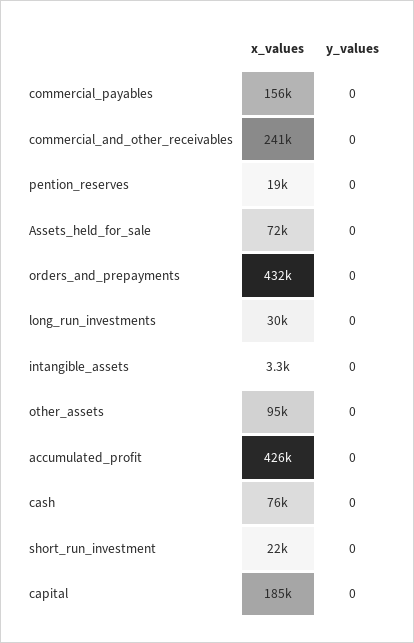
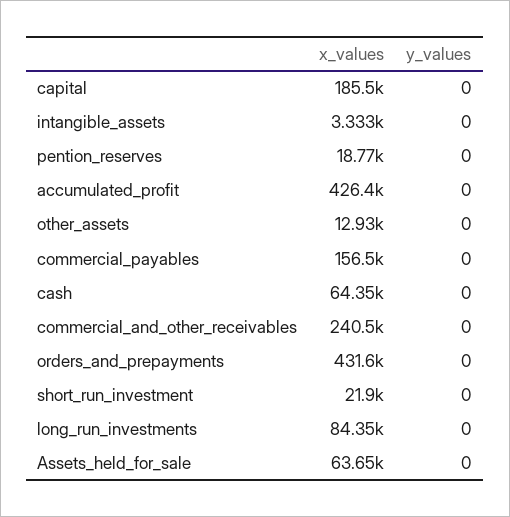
x_values, Assets_held_for_sale: 72000 -> 63650
x_values, long_run_investments: 30000 -> 84350
x_values, other_assets: 95000 -> 12930
x_values, cash: 76000 -> 64350

